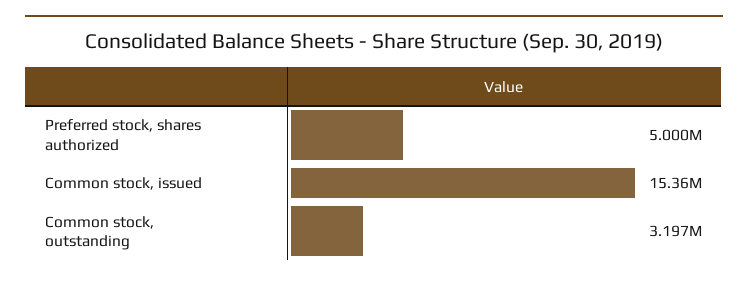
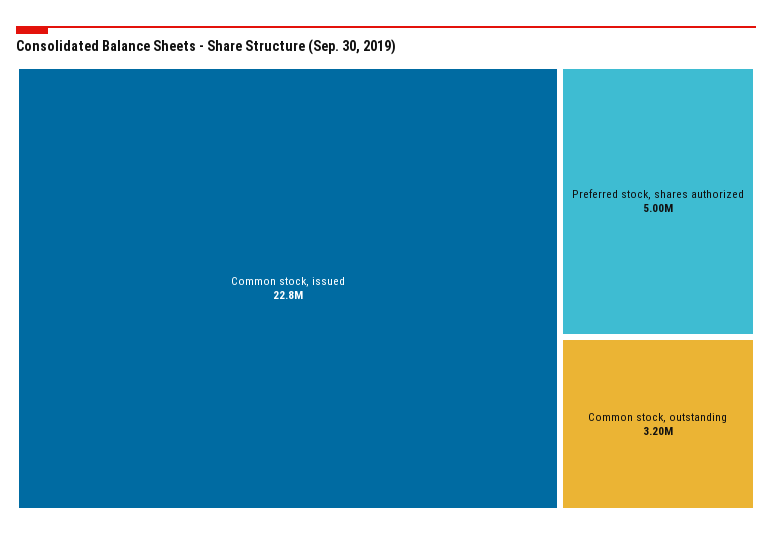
Common stock, issued: 15360000 -> 22800000

